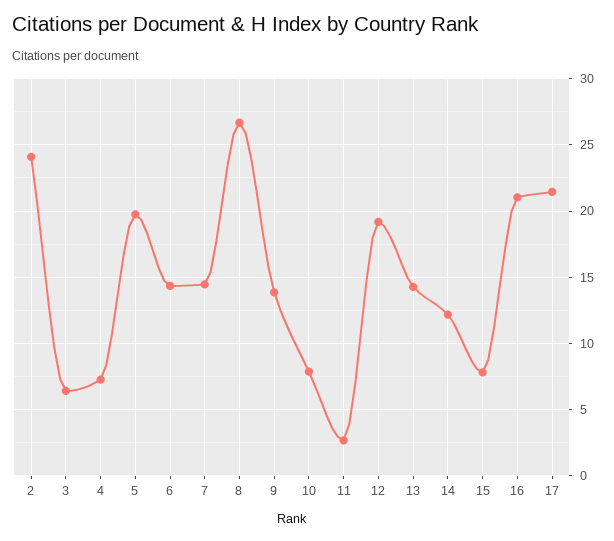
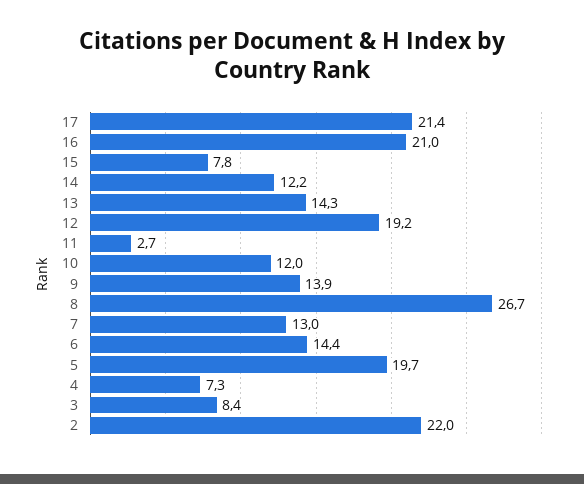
2: 24 -> 22
3: 6.5 -> 8.4
7: 14.5 -> 13
10: 8 -> 12

